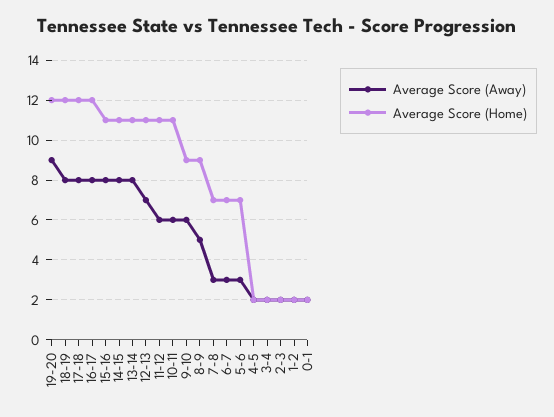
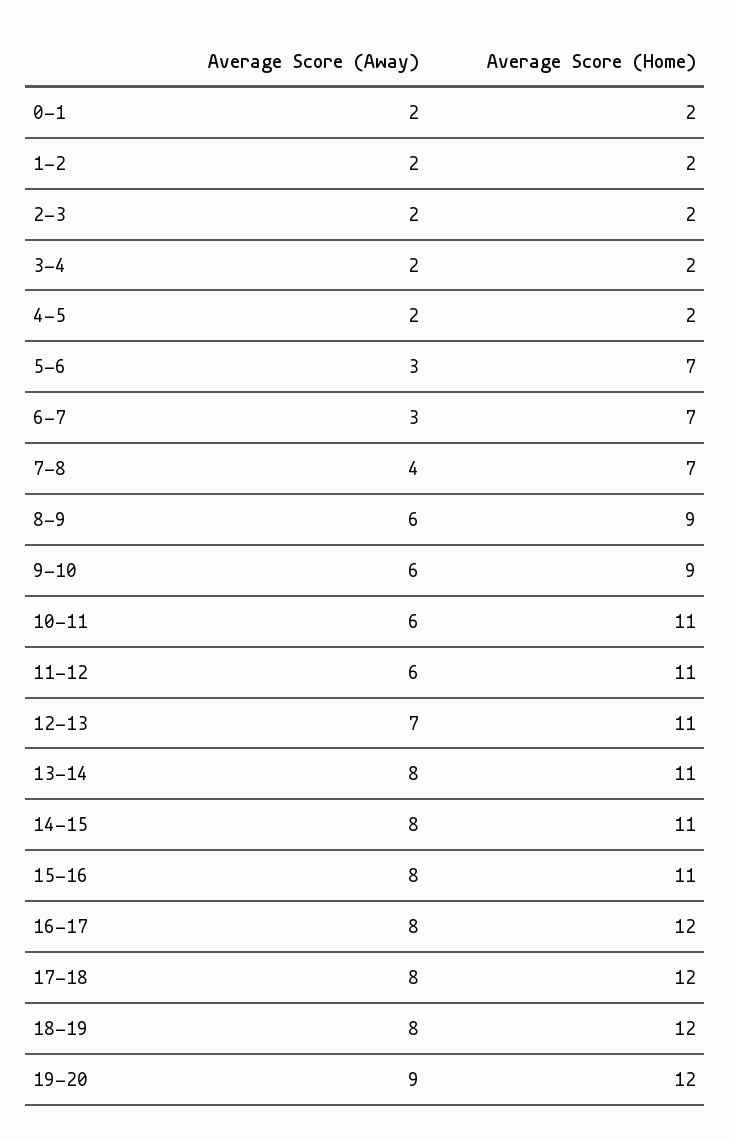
Average Score (Away), 8-9: 5 -> 6
Average Score (Away), 7-8: 3 -> 4

